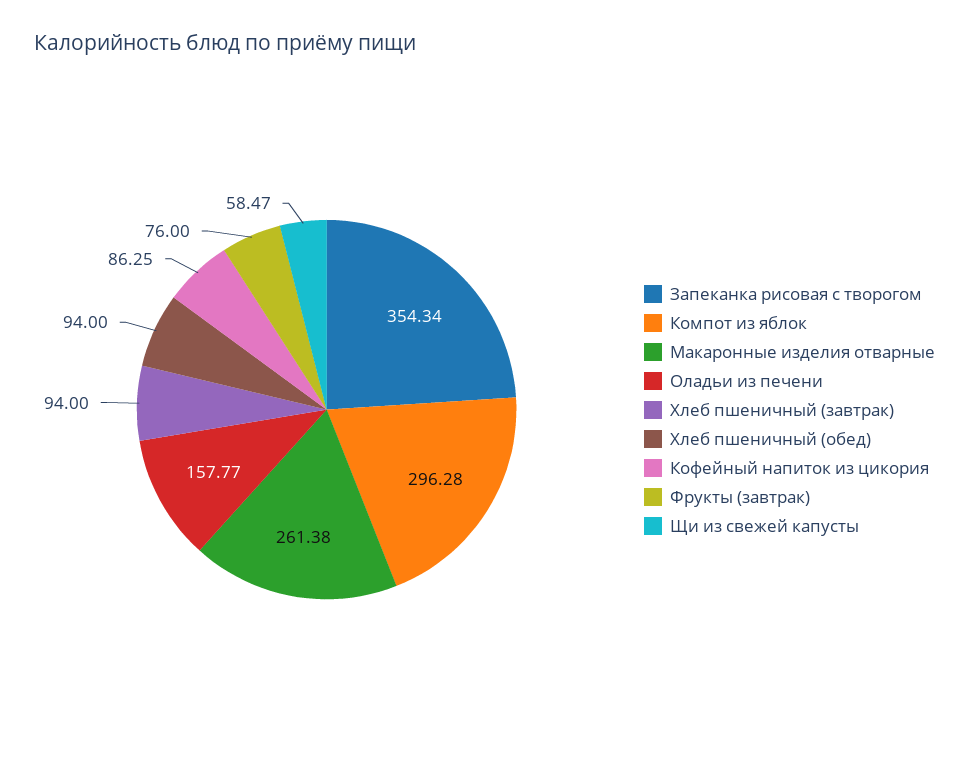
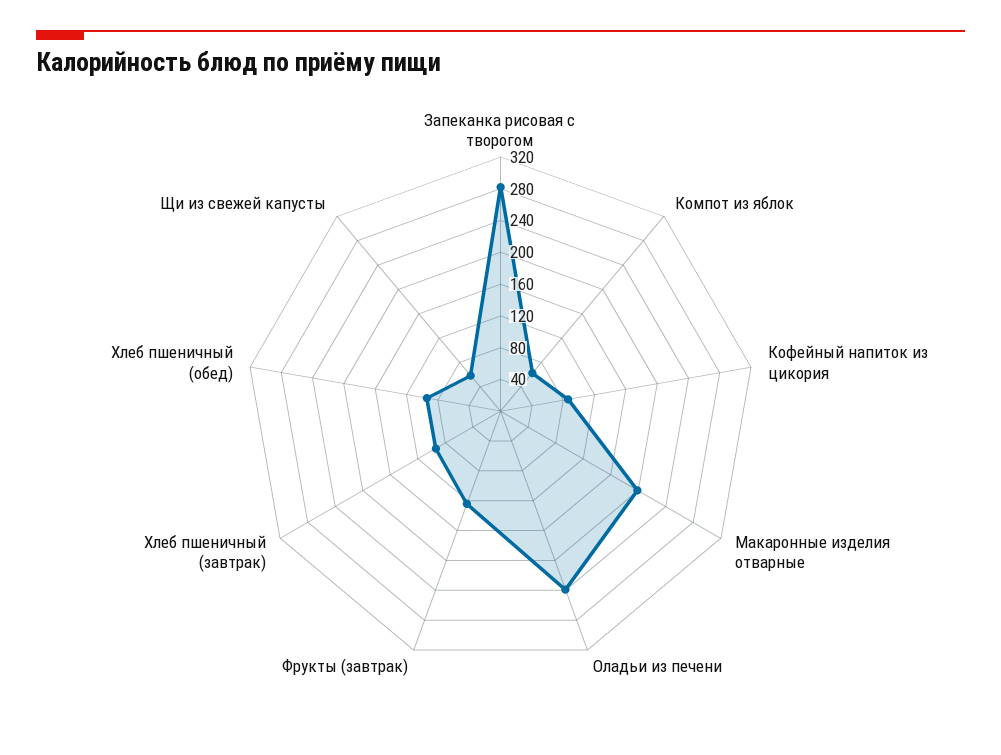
Запеканка рисовая с творогом: 354.34 -> 280
Компот из яблок: 296.28 -> 60
Макаронные изделия отварные: 261.38 -> 200
Оладьи из печени: 157.77 -> 240
Фрукты (завтрак): 76 -> 120

